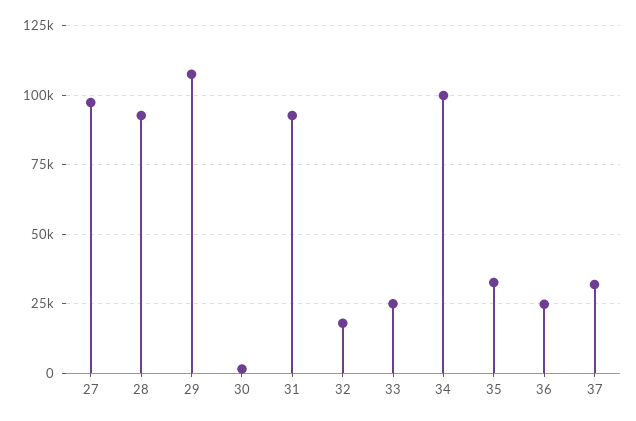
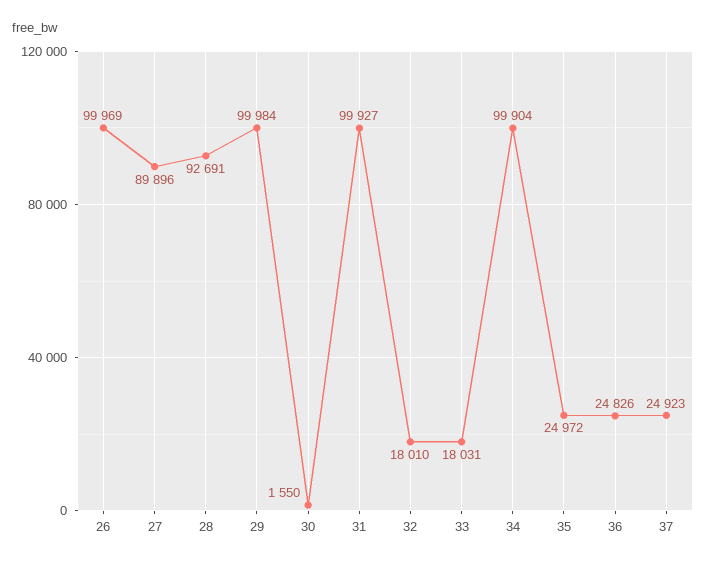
27: 97500 -> 89896
29: 107500 -> 99984
31: 92500 -> 99927
33: 25000 -> 18031
35: 32500 -> 24972
37: 32500 -> 24923
26: none -> 99969

